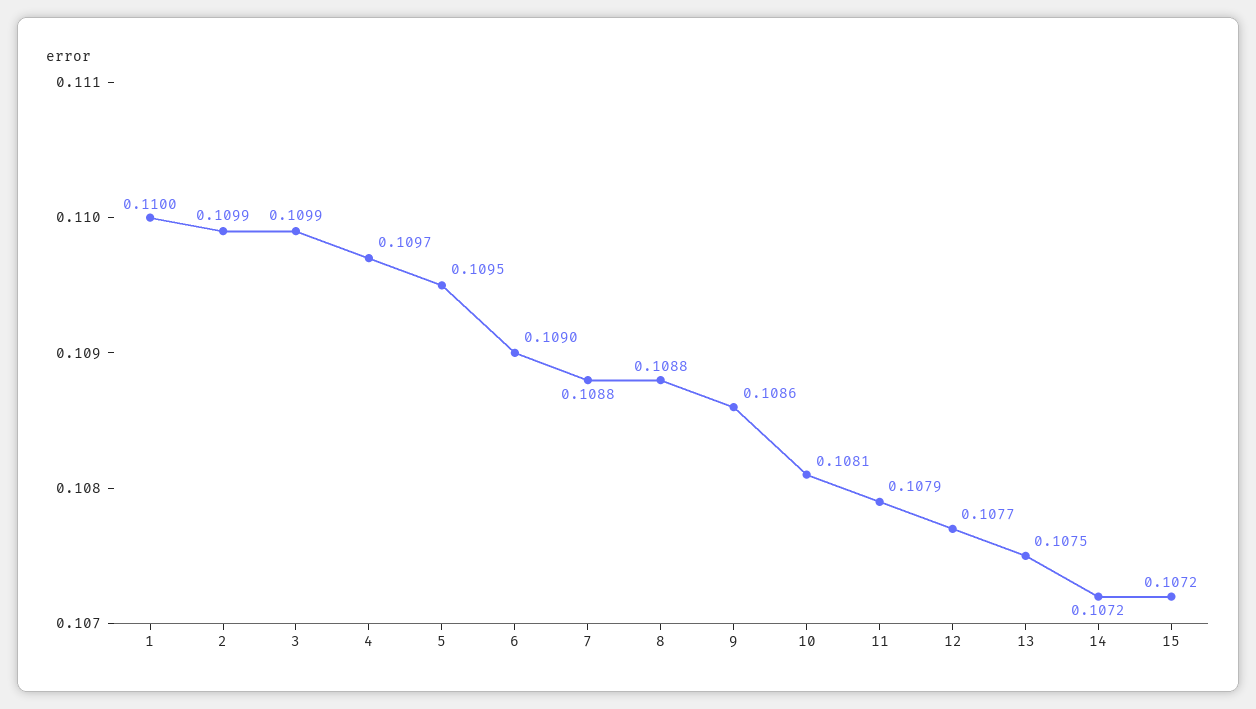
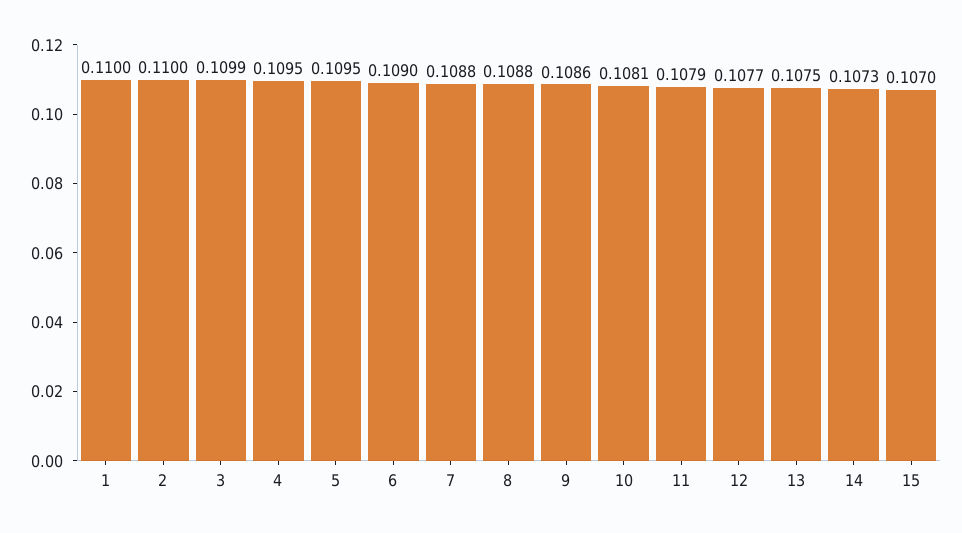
2: 0.1099 -> 0.11
4: 0.1097 -> 0.1095
14: 0.1072 -> 0.1073
15: 0.1072 -> 0.107

